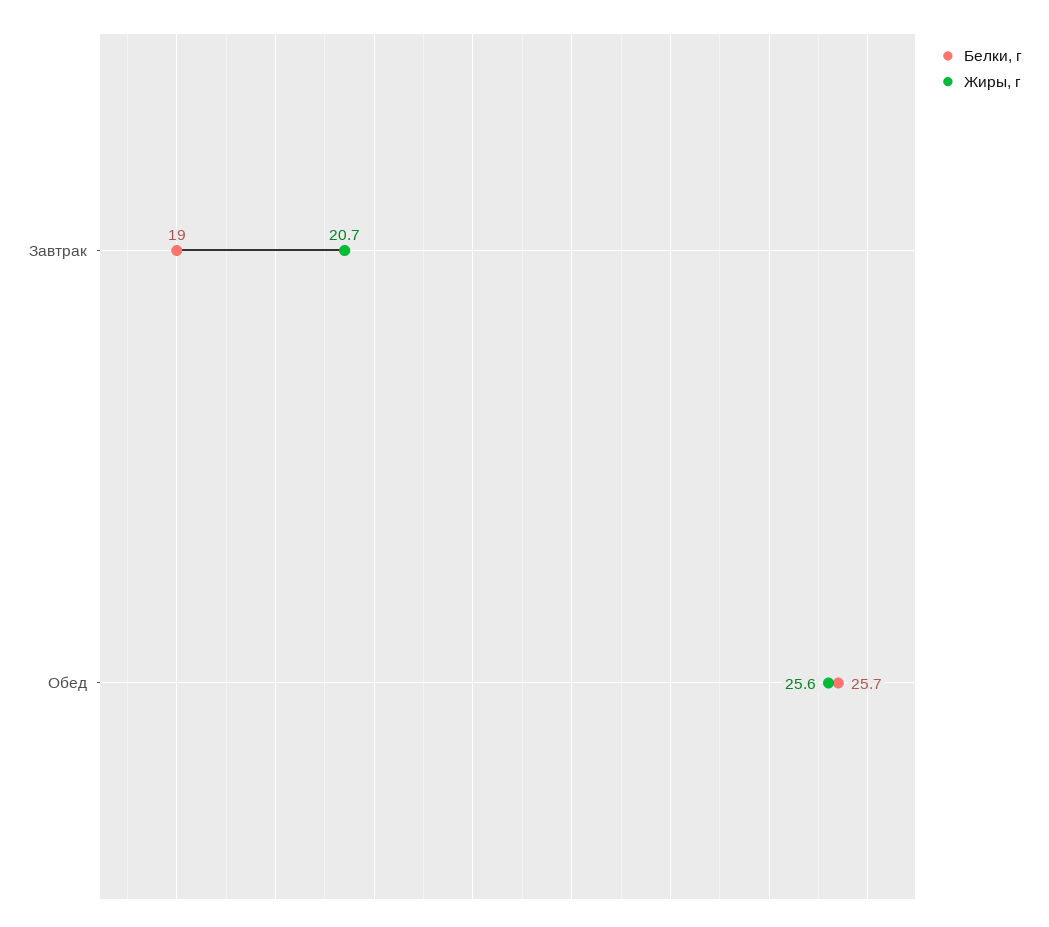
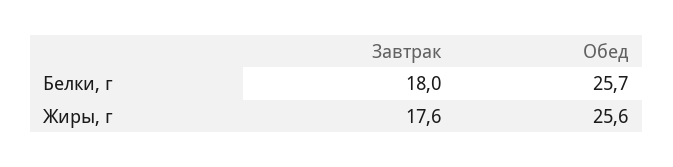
Белки, г, Завтрак: 19 -> 18
Жиры, г, Завтрак: 20.7 -> 17.6

